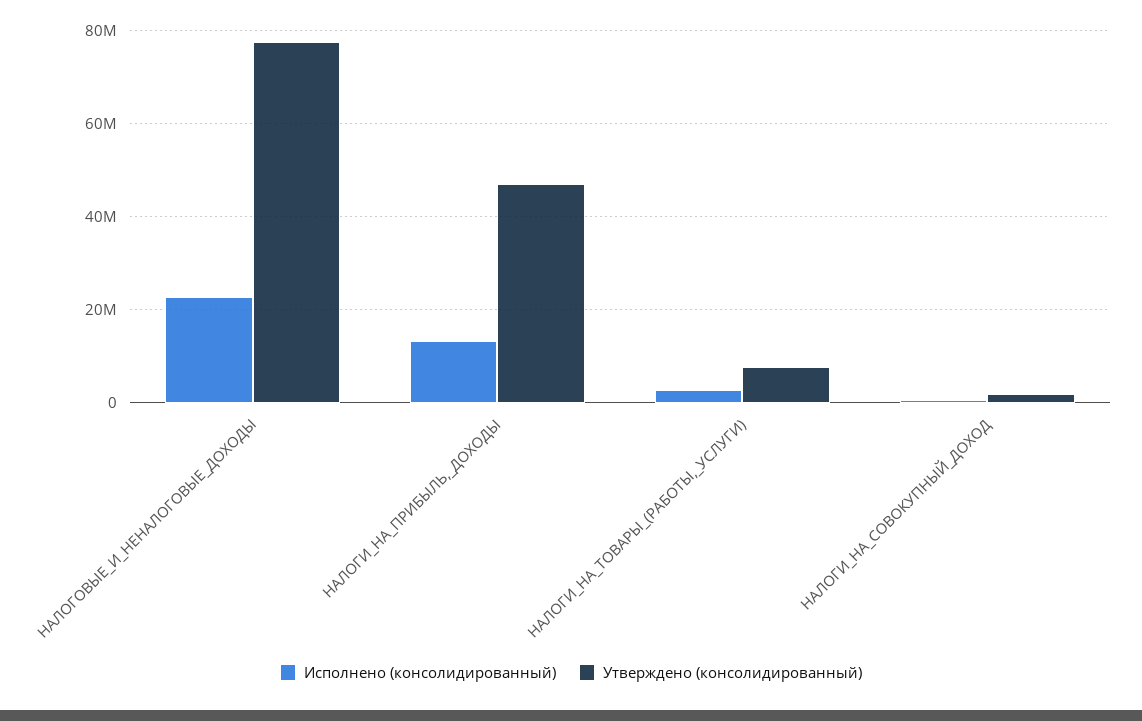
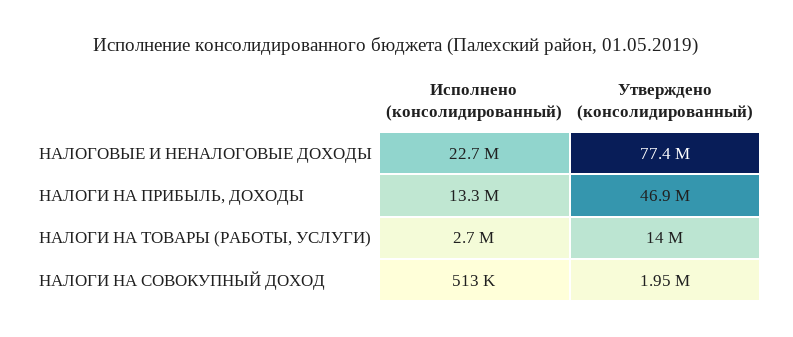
Утверждено (консолидированный), НАЛОГИ_НА_ТОВАРЫ_(РАБОТЫ,_УСЛУГИ): 8000000 -> 14000000

